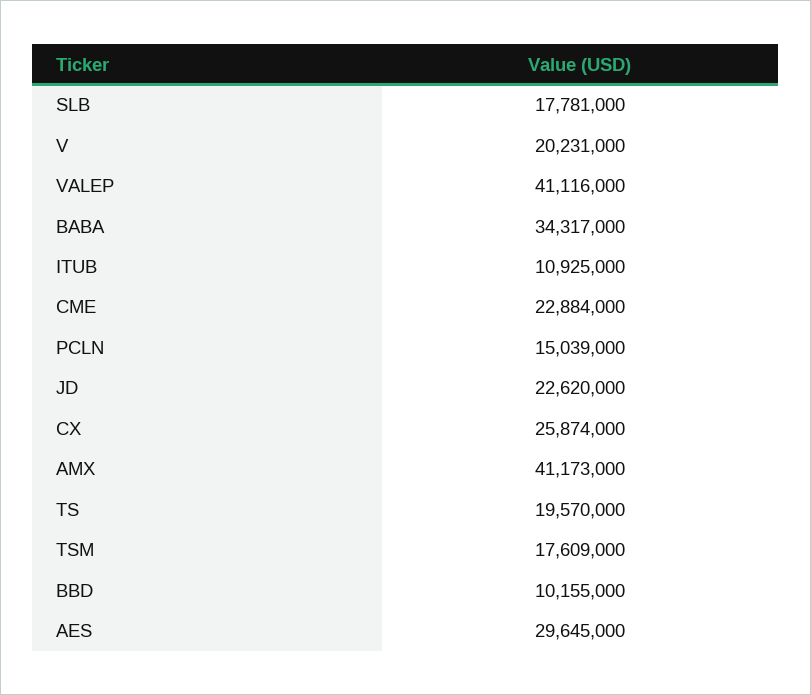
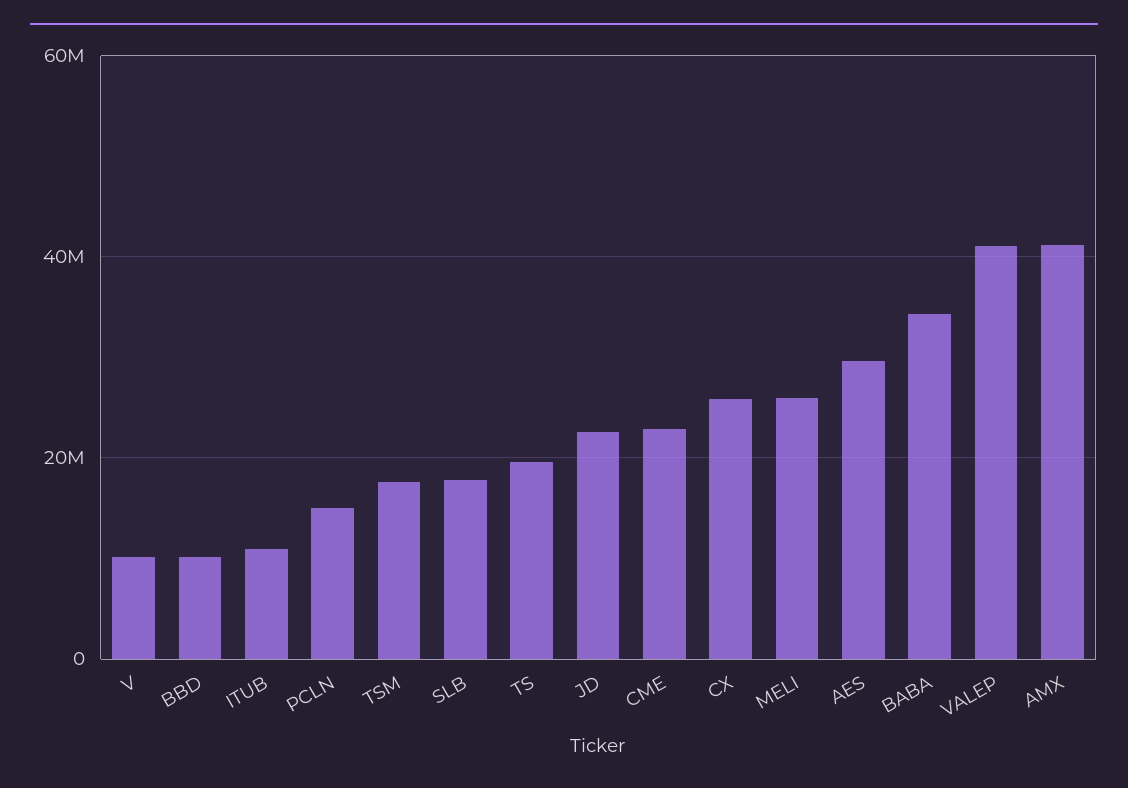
V: 20231000 -> 10000000
MELI: none -> 26000000

